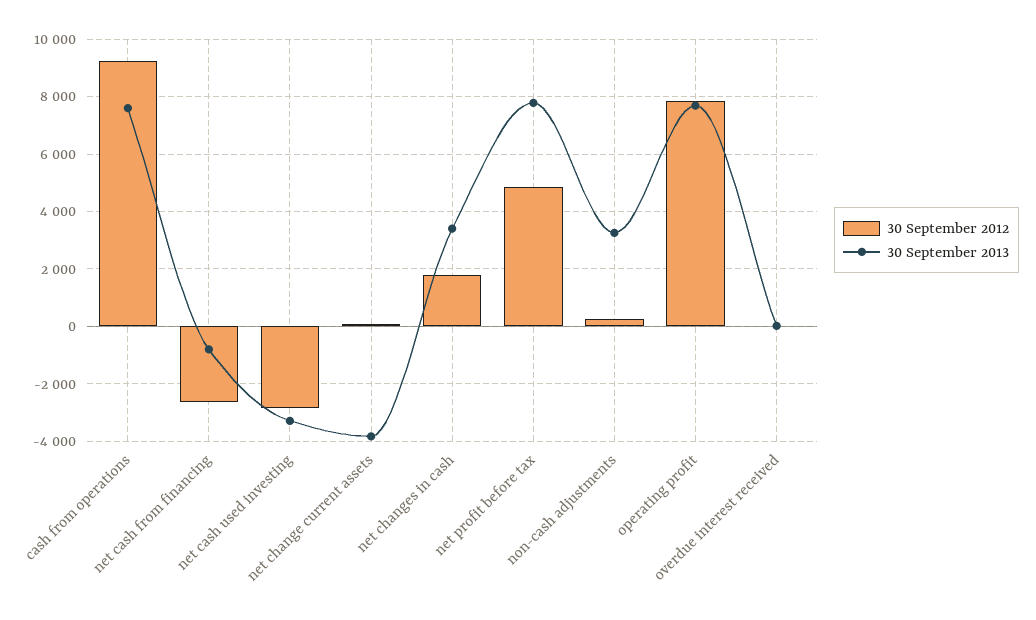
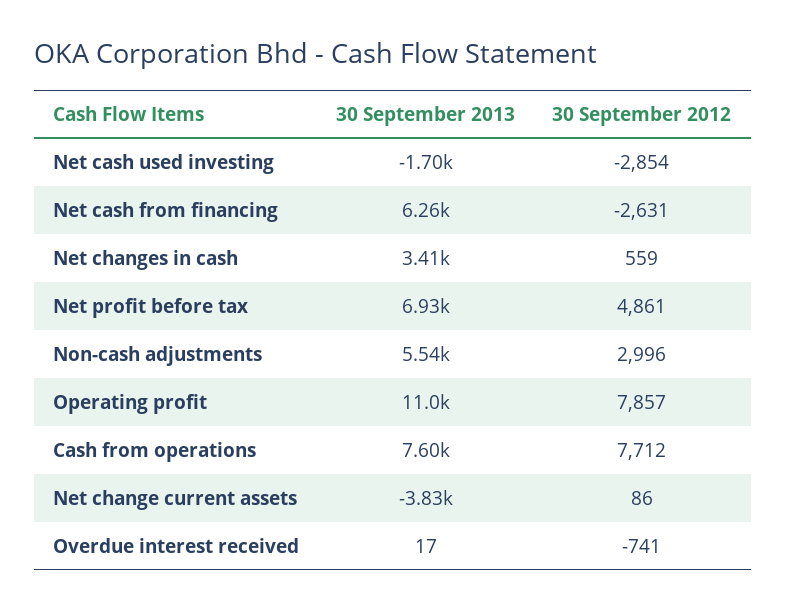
30 September 2012, cash from operations: 9250 -> 7712
30 September 2013, net cash from financing: -750 -> 6260
30 September 2013, net cash used investing: -3250 -> -1700
30 September 2012, net changes in cash: 1750 -> 559
30 September 2013, net profit before tax: 7750 -> 6930
30 September 2012, non-cash adjustments: 250 -> 2996
30 September 2013, non-cash adjustments: 3250 -> 5540
30 September 2013, operating profit: 7750 -> 11000
30 September 2012, overdue interest received: 0 -> -741

